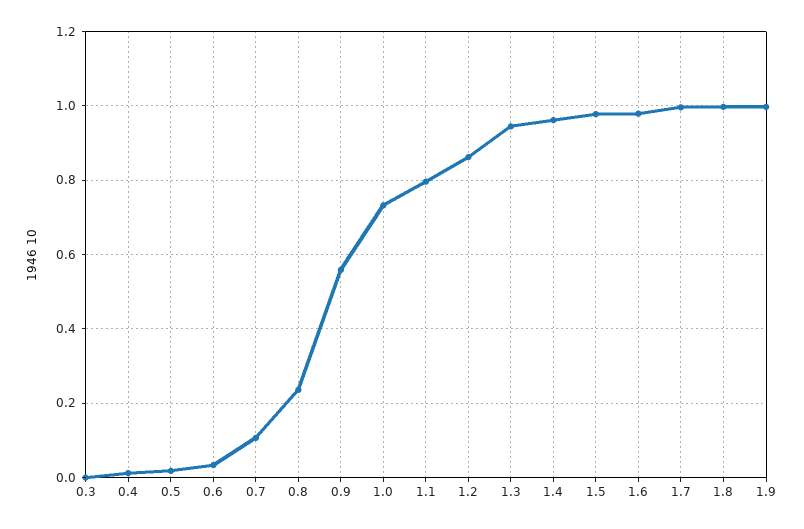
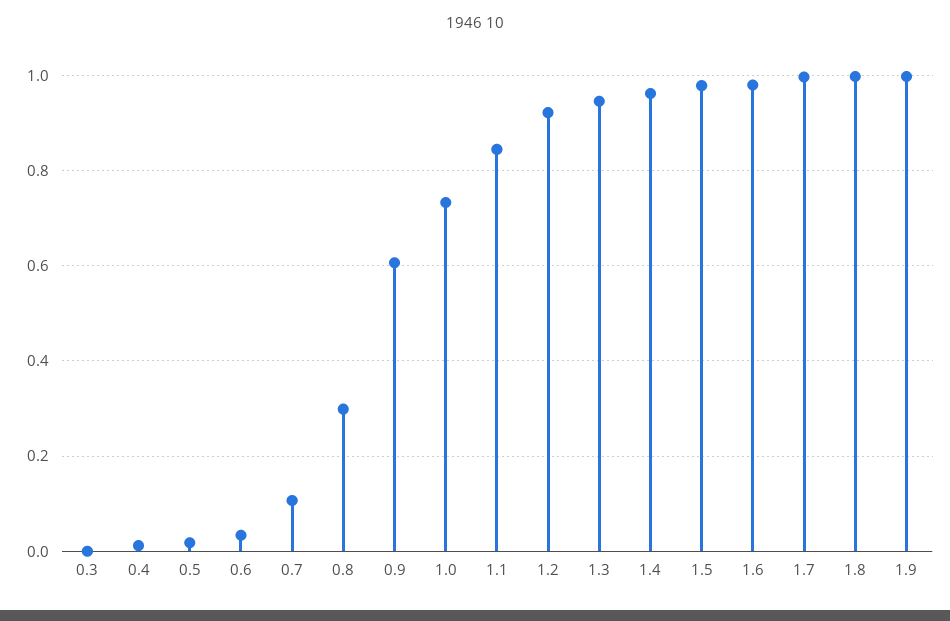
0.8: 0.24 -> 0.3
0.9: 0.56 -> 0.6
1.1: 0.8 -> 0.84
1.2: 0.86 -> 0.92

